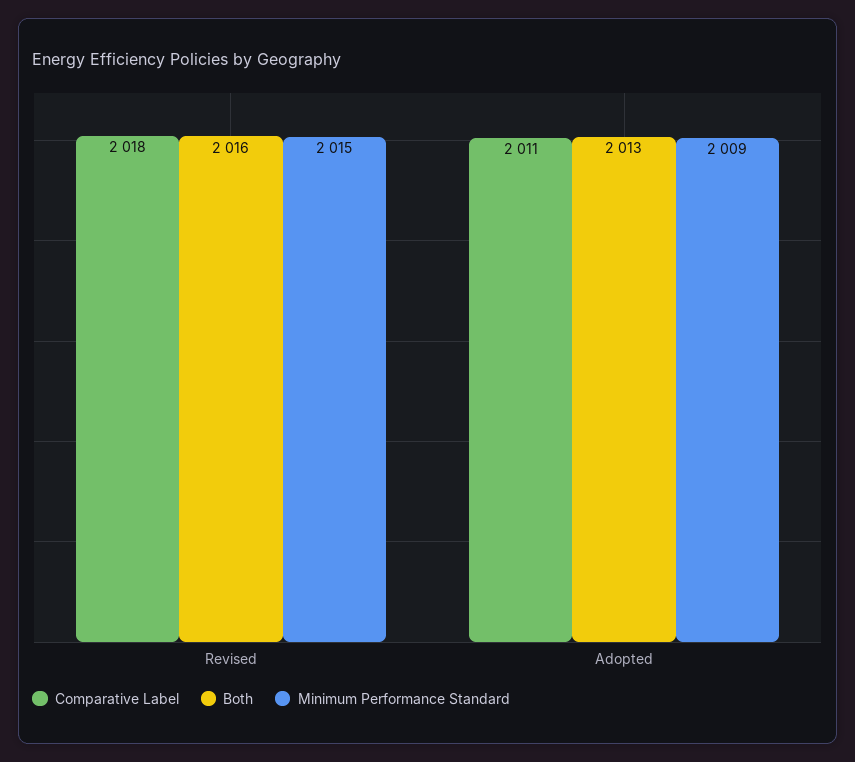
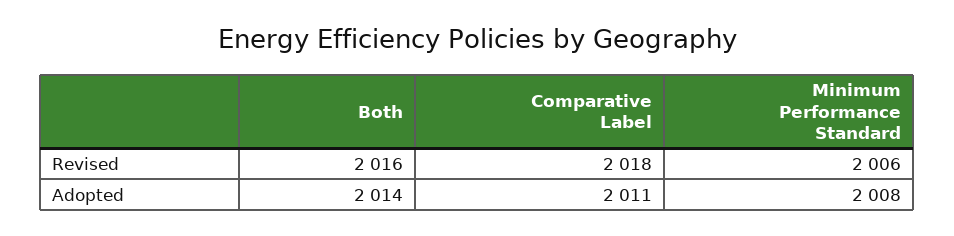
Minimum Performance Standard, Revised: 2015 -> 2006
Both, Adopted: 2013 -> 2014
Minimum Performance Standard, Adopted: 2009 -> 2008

